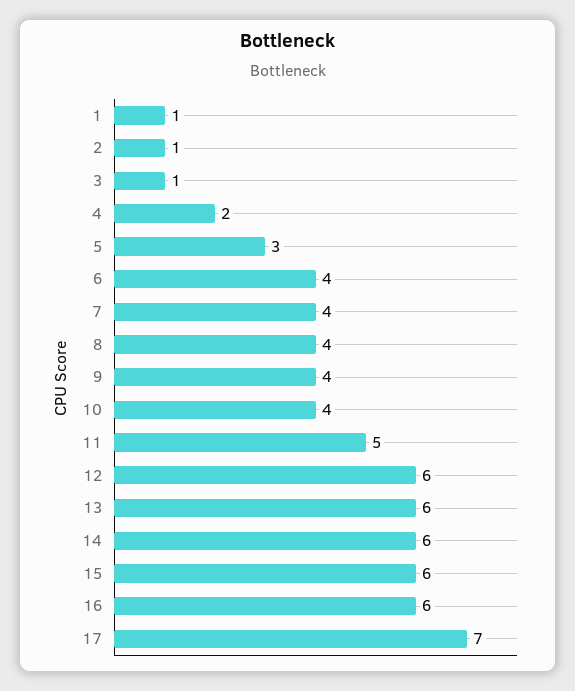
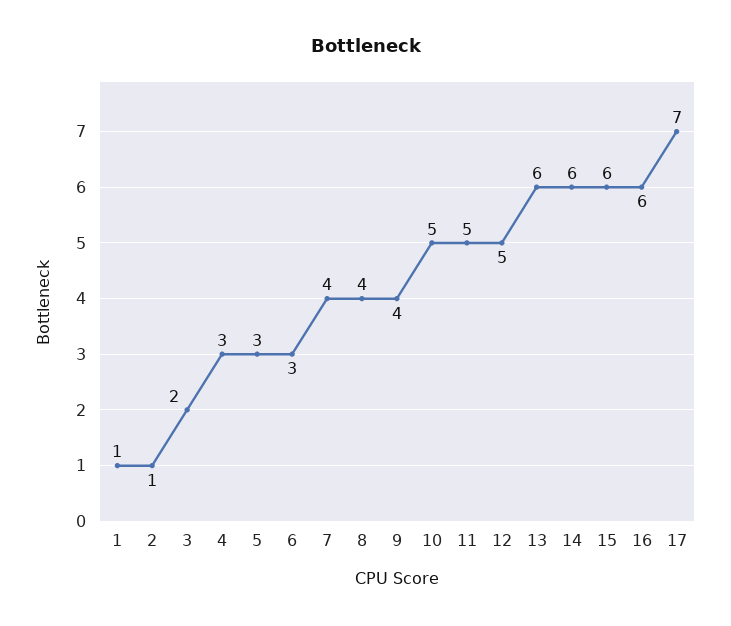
3: 1 -> 2
4: 2 -> 3
6: 4 -> 3
10: 4 -> 5
12: 6 -> 5

